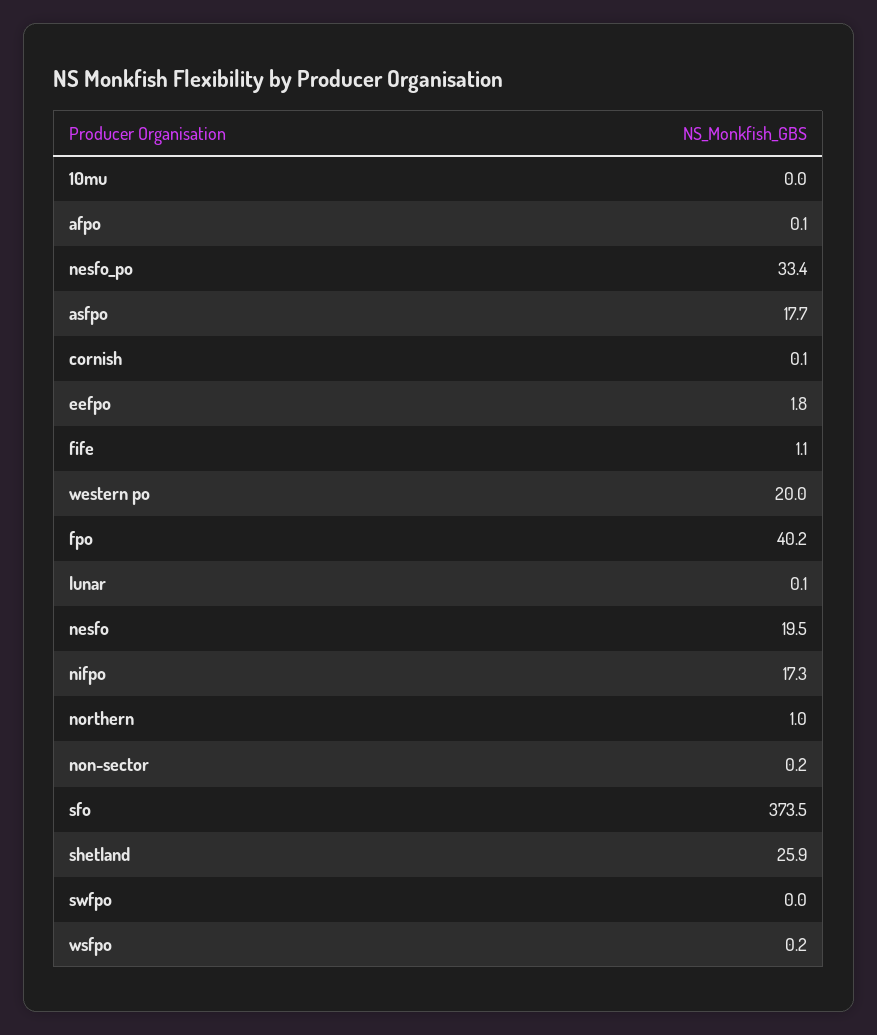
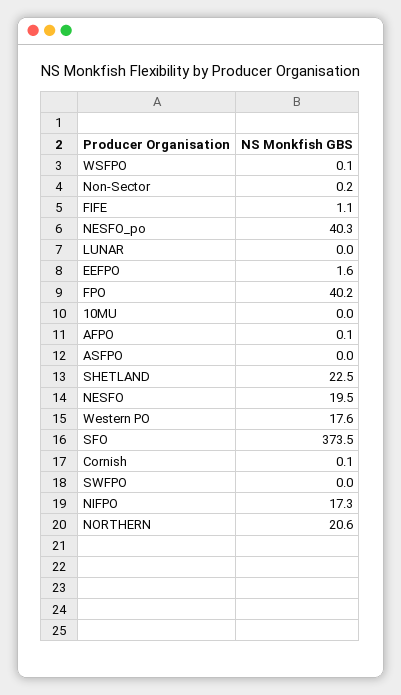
nesfo_po: 33.4 -> 40.3
asfpo: 17.7 -> 0
eefpo: 1.8 -> 1.6
western po: 20 -> 17.6
lunar: 0.1 -> 0
northern: 1 -> 20.6
shetland: 25.9 -> 22.5
wsfpo: 0.2 -> 0.1

